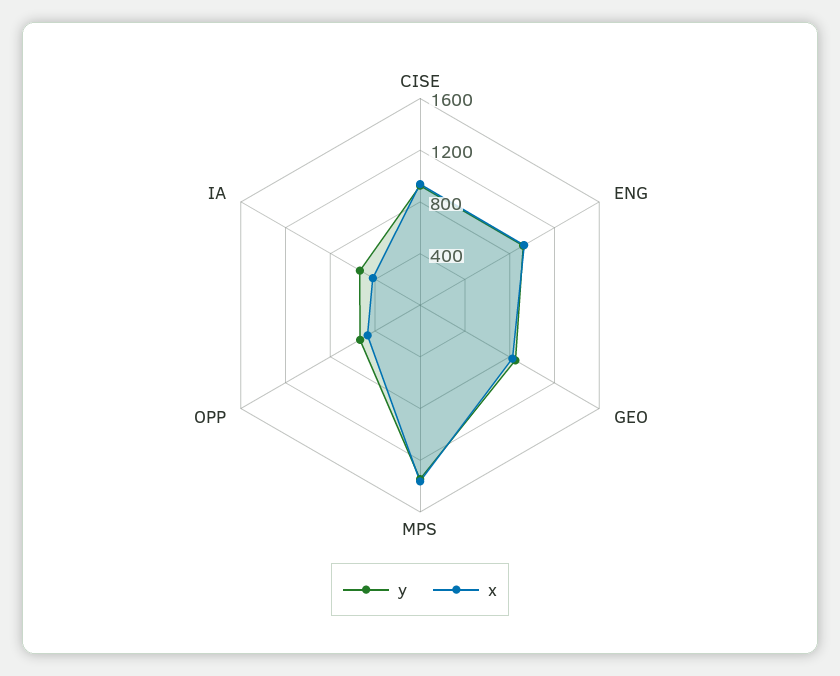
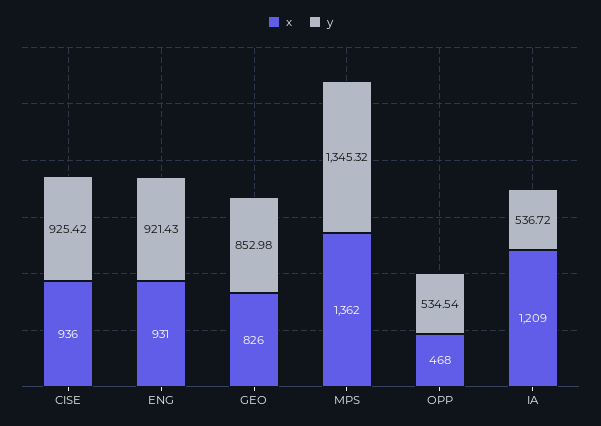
x, IA: 400 -> 1209

